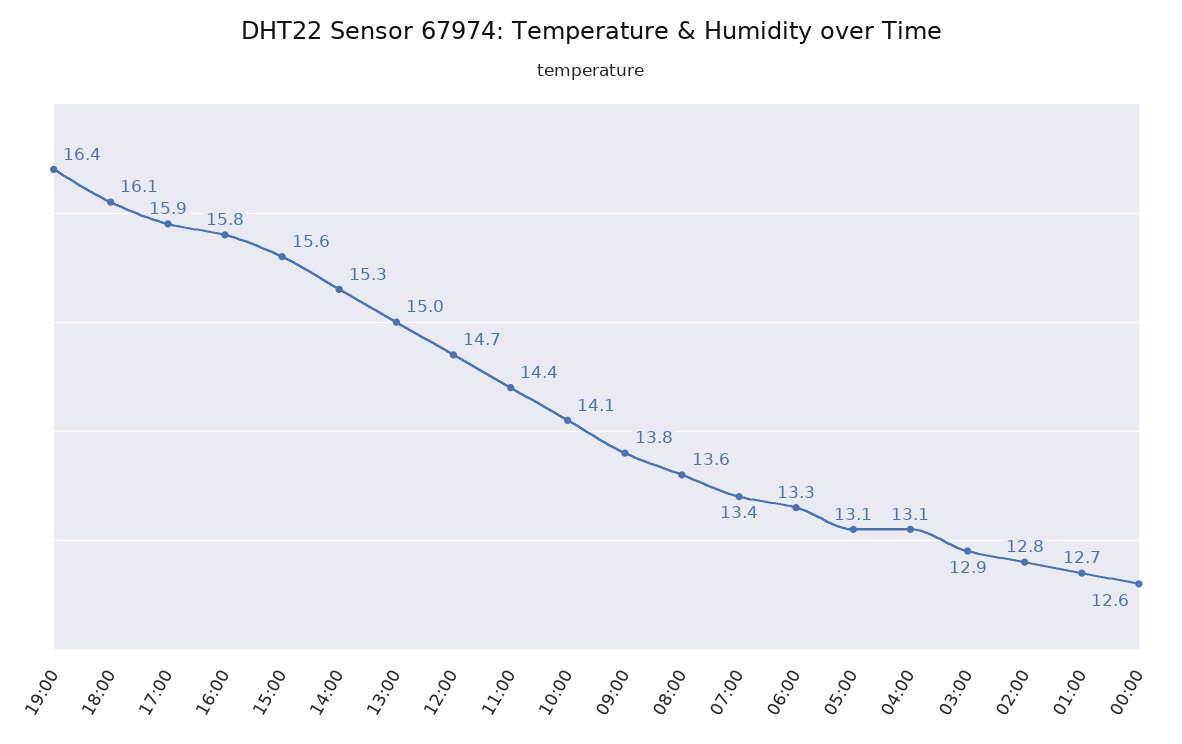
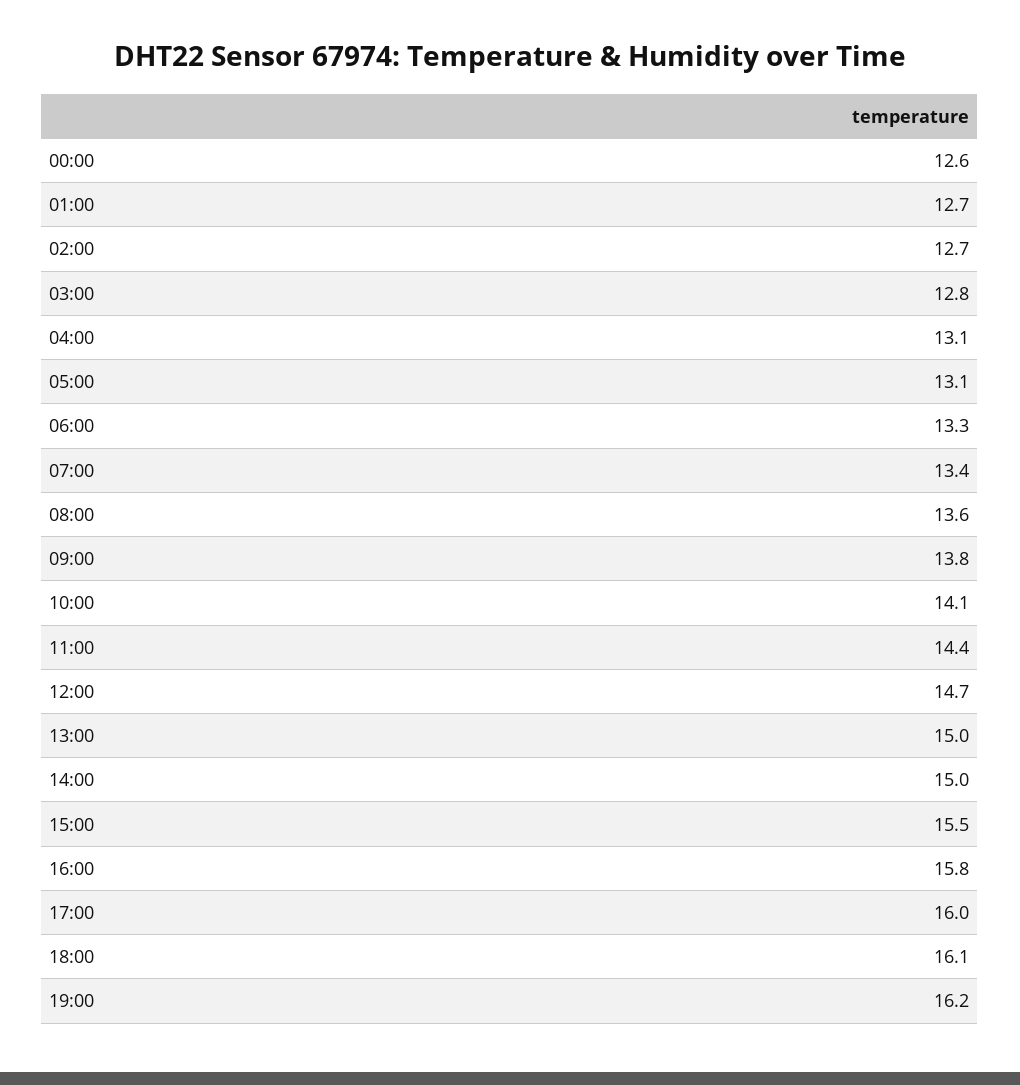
19:00: 16.4 -> 16.2
17:00: 15.9 -> 16
15:00: 15.6 -> 15.5
14:00: 15.3 -> 15
03:00: 12.9 -> 12.8
02:00: 12.8 -> 12.7

